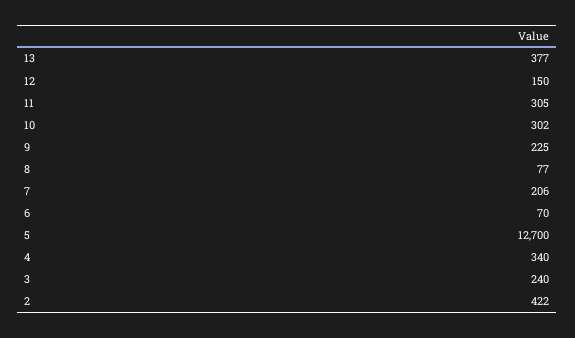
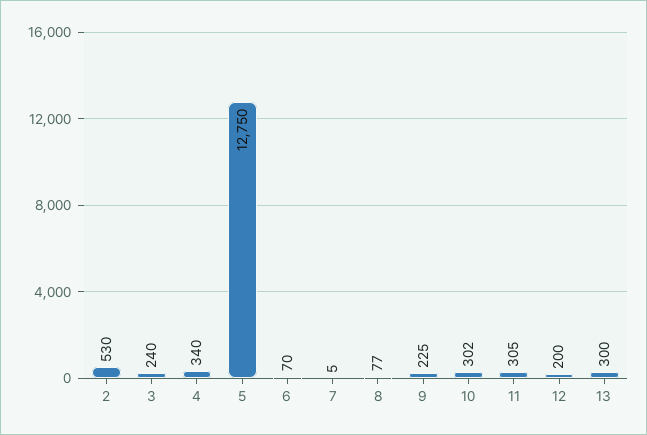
13: 377 -> 300
12: 150 -> 200
7: 206 -> 5
5: 12700 -> 12750
2: 422 -> 530

